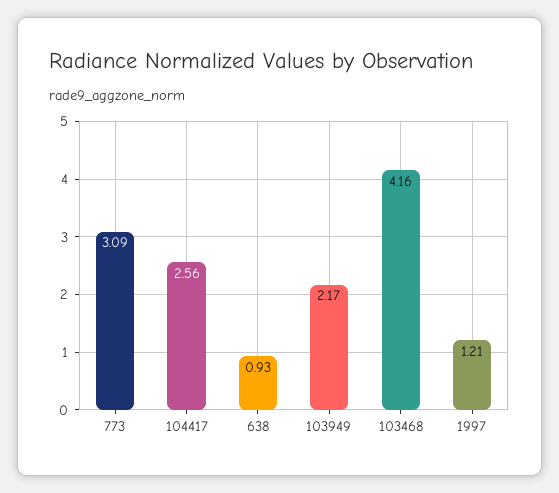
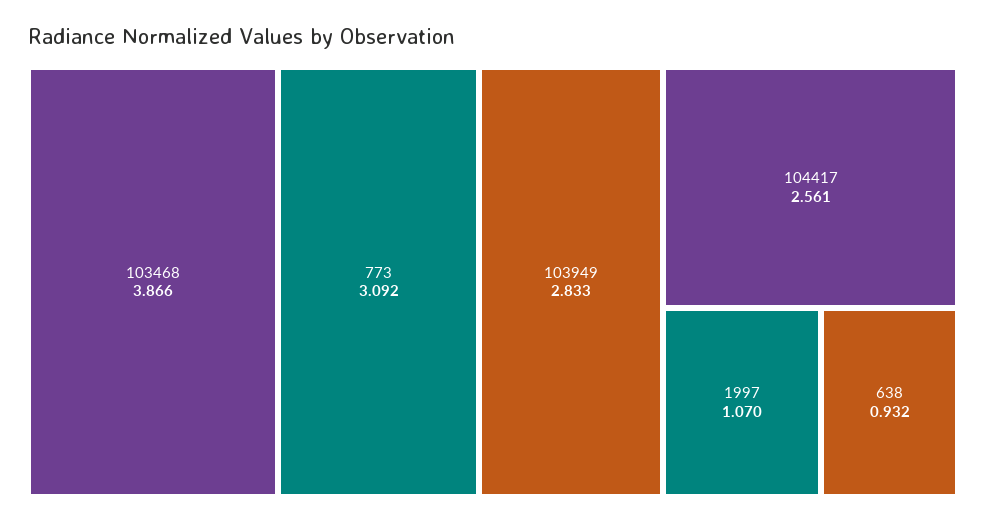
103949: 2.17 -> 2.833
103468: 4.16 -> 3.866
1997: 1.21 -> 1.07

